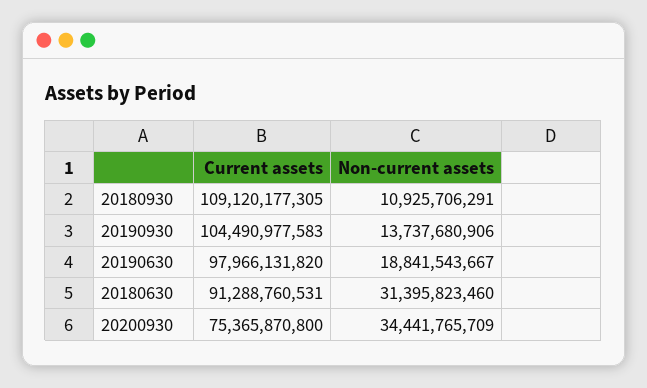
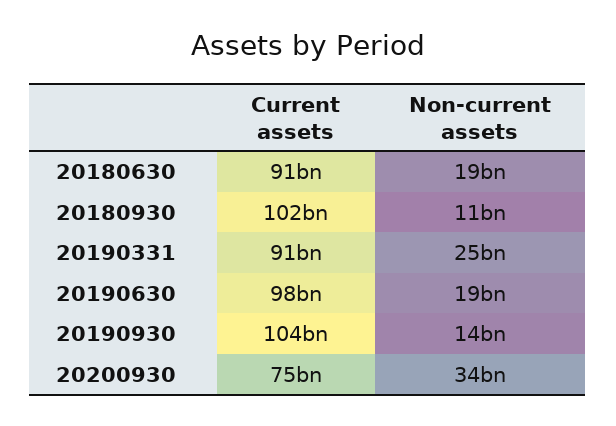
Current assets, 20180930: 109120177305 -> 102000000000
Non-current assets, 20180630: 31395823460 -> 19000000000
Current assets, 20190331: none -> 91000000000
Non-current assets, 20190331: none -> 25000000000

